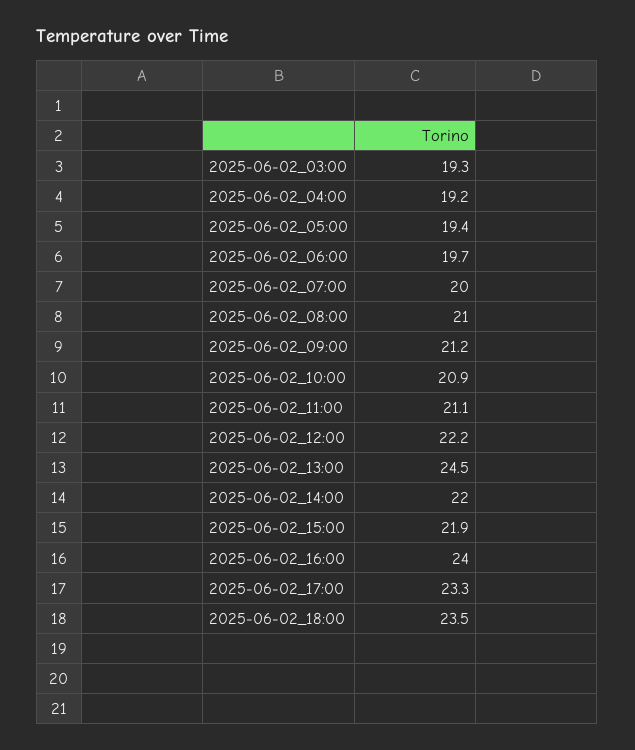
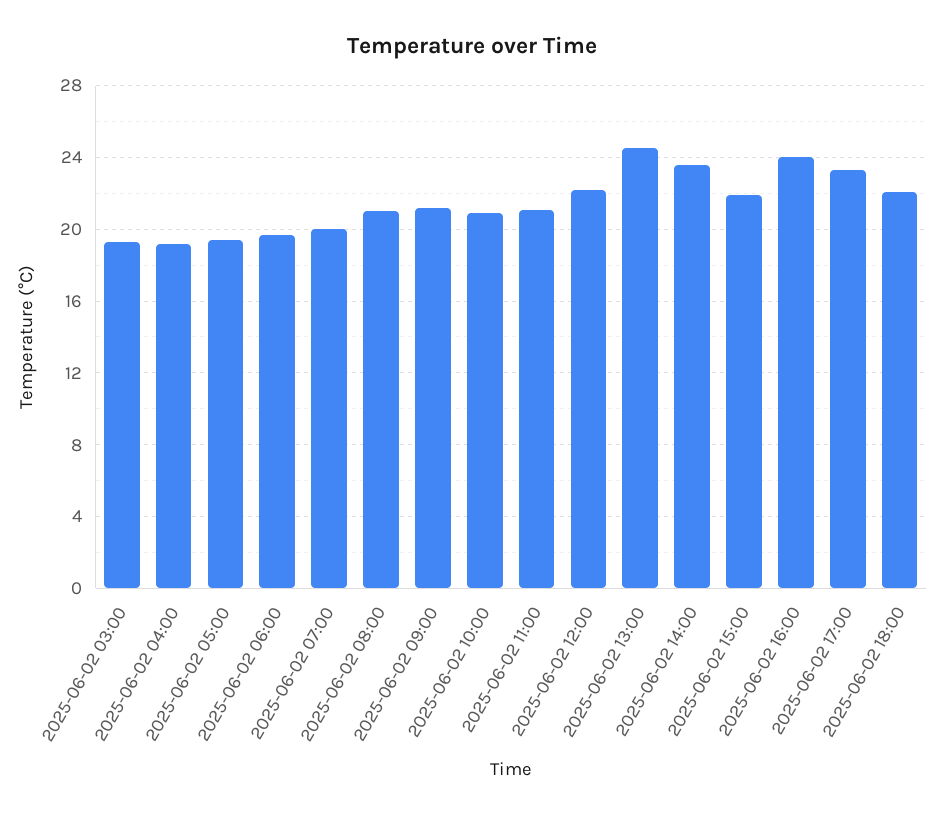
2025-06-02_14:00: 22 -> 23.5
2025-06-02_18:00: 23.5 -> 22

